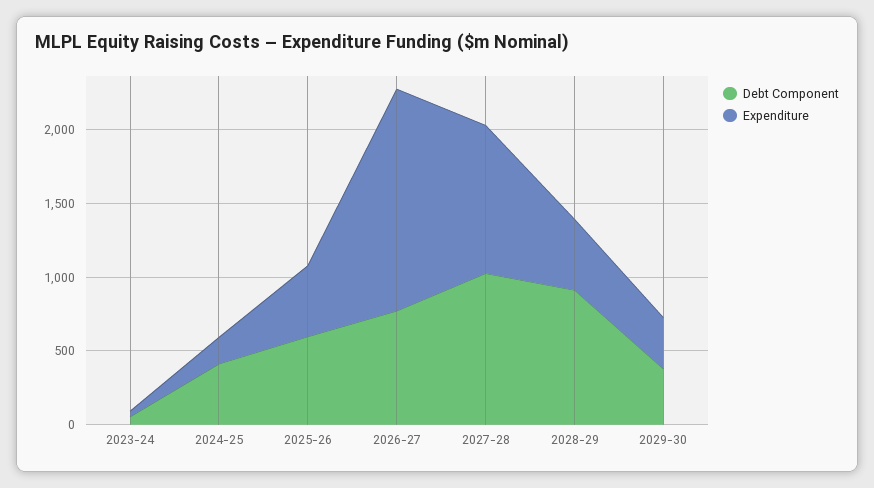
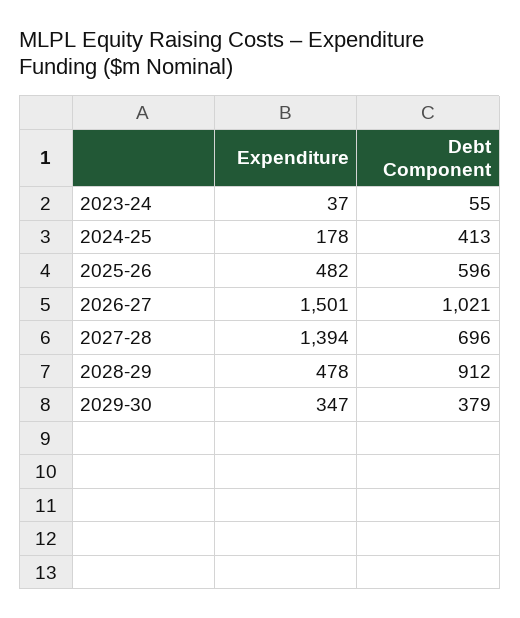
Debt Component, 2026-27: 800 -> 1021
Debt Component, 2027-28: 1000 -> 696
Expenditure, 2027-28: 1000 -> 1394

